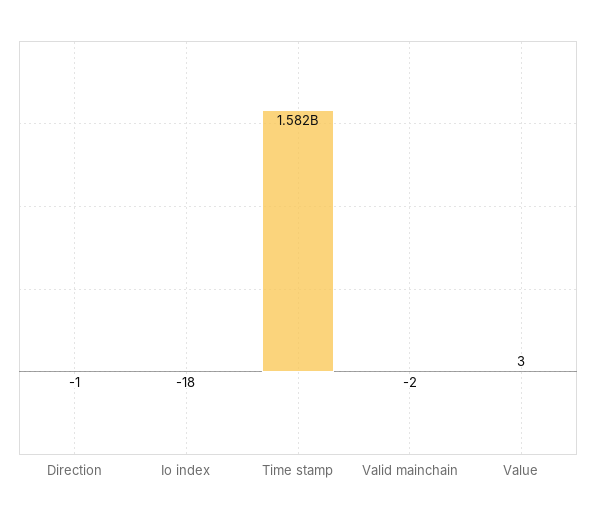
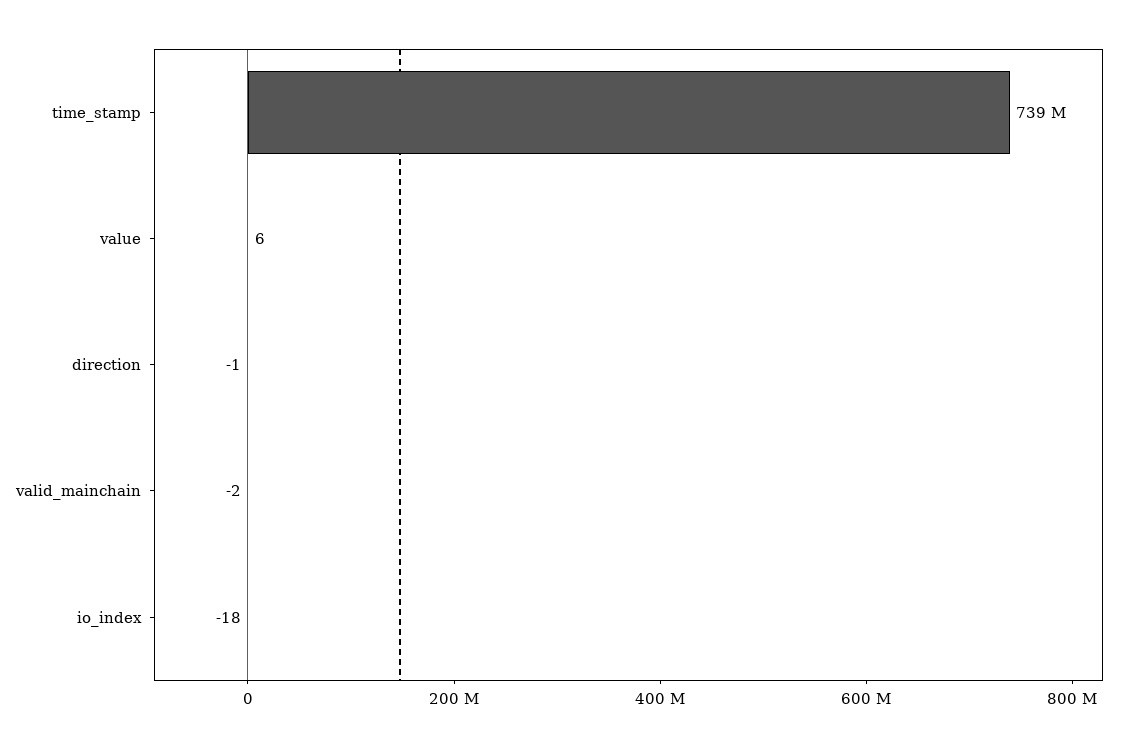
Time stamp: 1582000000 -> 739000000
Value: 3 -> 6

